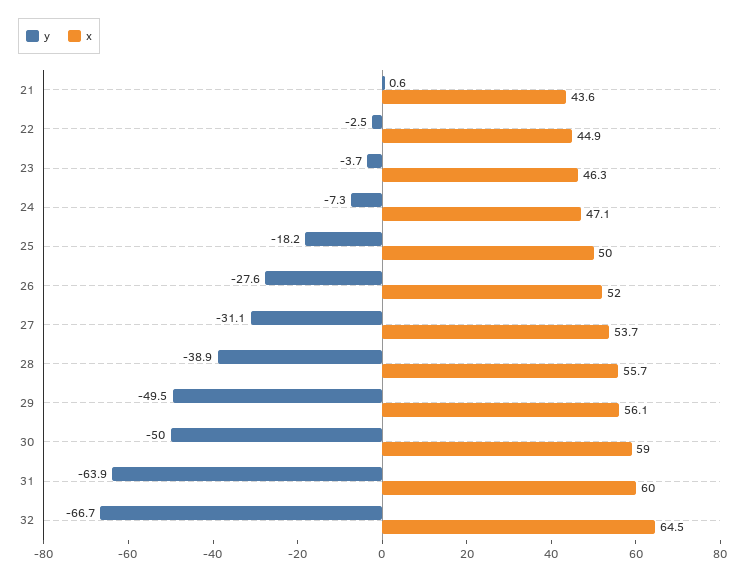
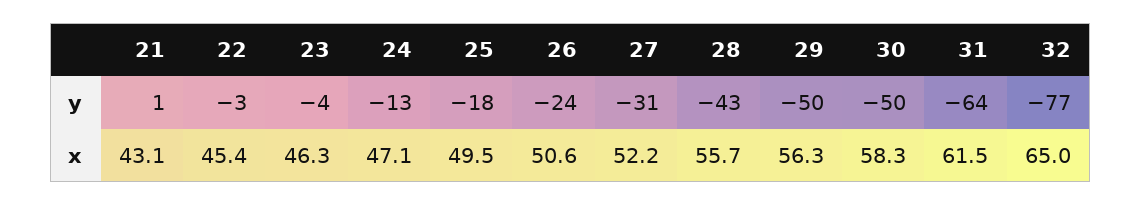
x, 21: 43.6 -> 43.1
x, 22: 44.9 -> 45.4
y, 24: -7.3 -> -13
x, 25: 50 -> 49.5
y, 26: -27.6 -> -24
x, 26: 52 -> 50.6
x, 27: 53.7 -> 52.2
y, 28: -38.9 -> -43
x, 29: 56.1 -> 56.3
x, 30: 59 -> 58.3
x, 31: 60 -> 61.5
y, 32: -66.7 -> -77
x, 32: 64.5 -> 65

